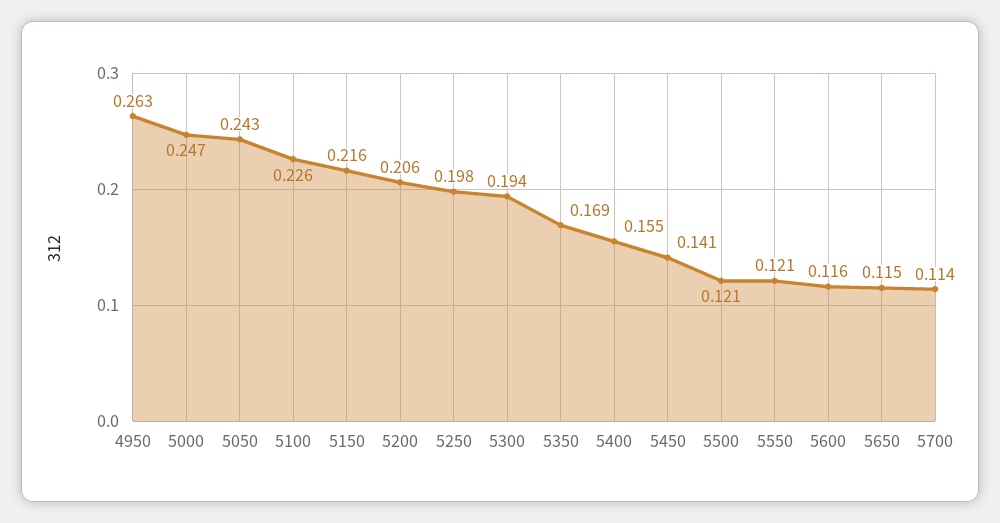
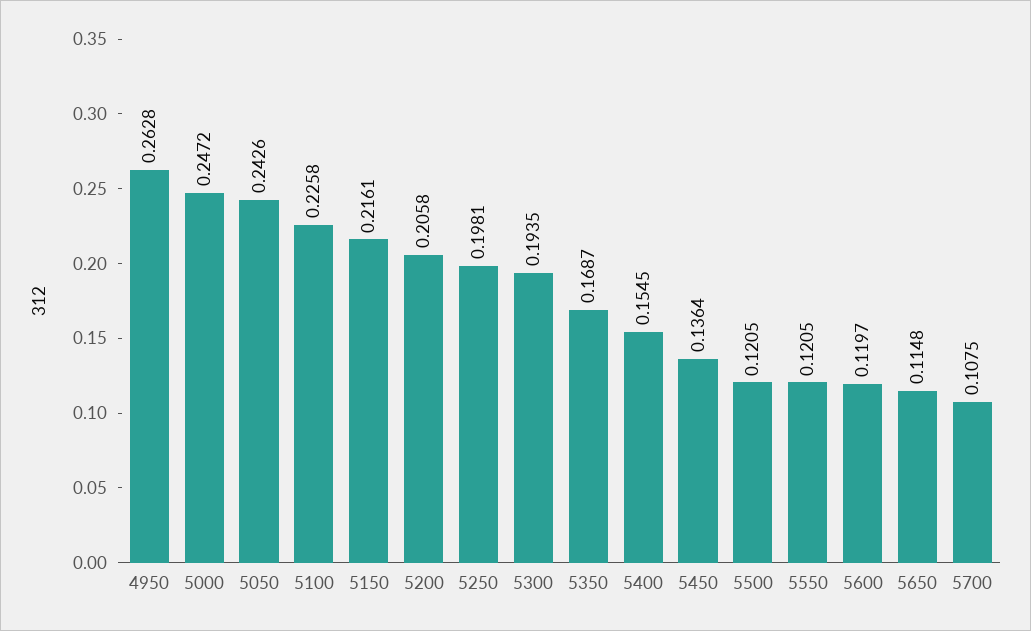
5450: 0.141 -> 0.1364
5600: 0.116 -> 0.1197
5700: 0.114 -> 0.1075

